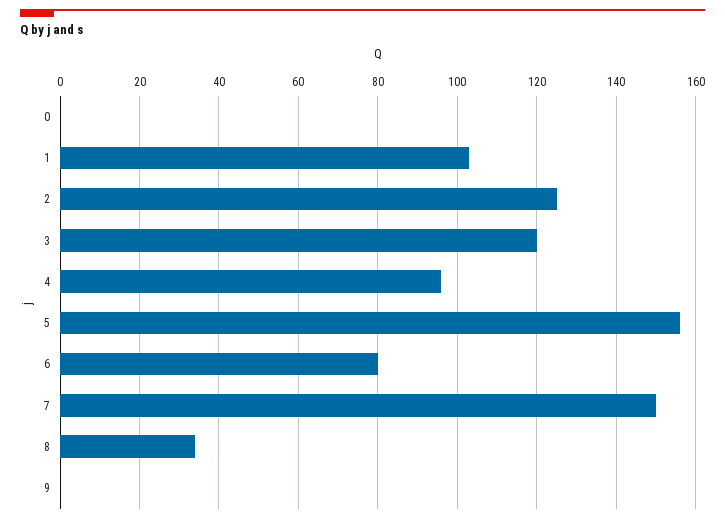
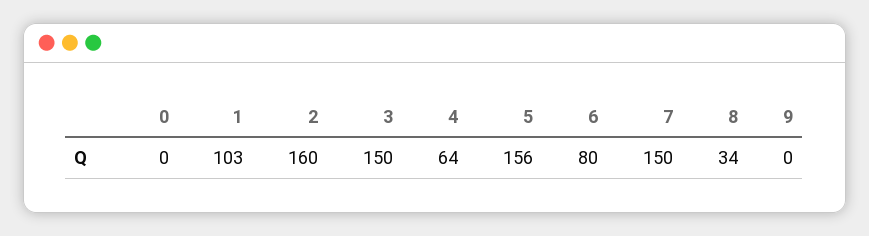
2: 125 -> 160
3: 120 -> 150
4: 95 -> 64

